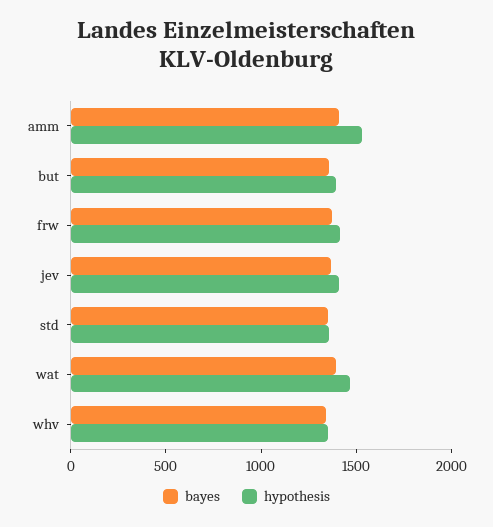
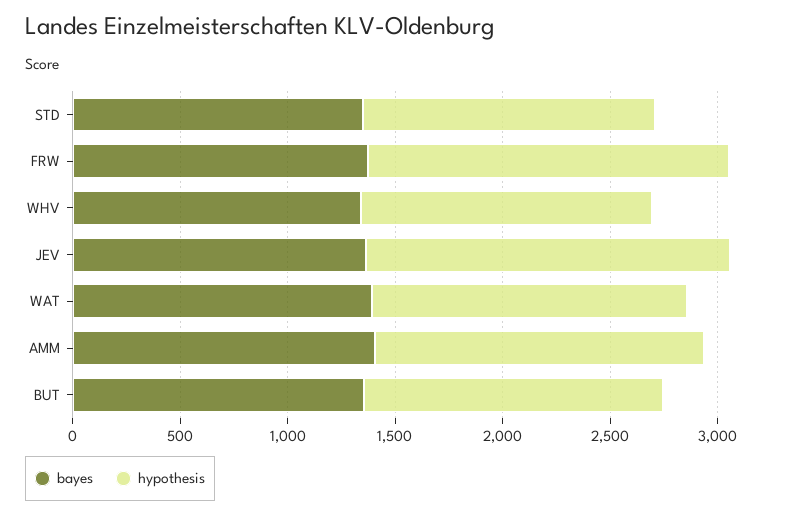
hypothesis, frw: 1400 -> 1700
hypothesis, jev: 1400 -> 1700

